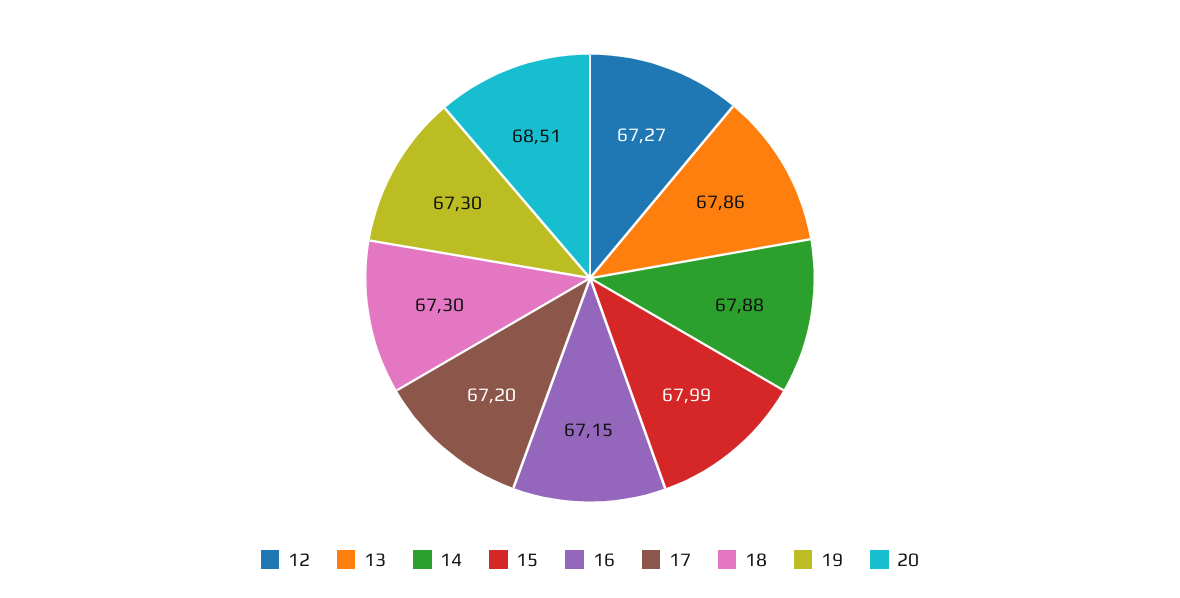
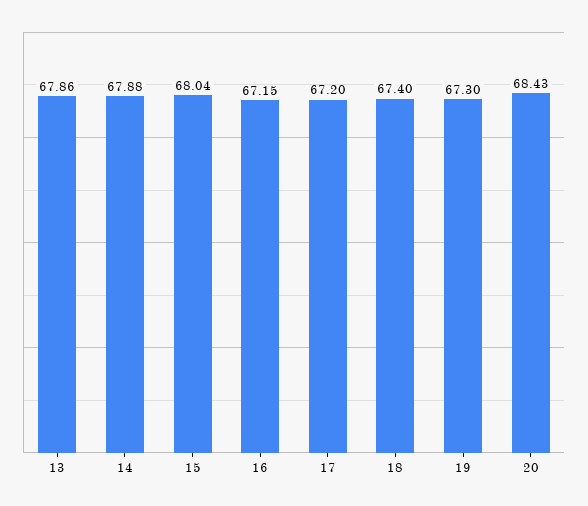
12: 67.27 -> none
15: 67.99 -> 68.04
18: 67.3 -> 67.4
20: 68.51 -> 68.43

